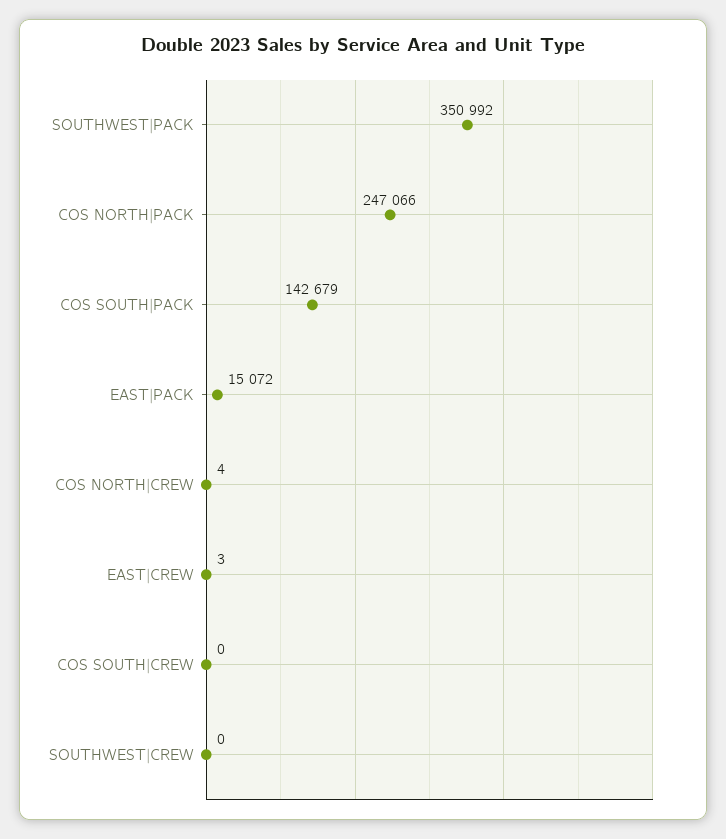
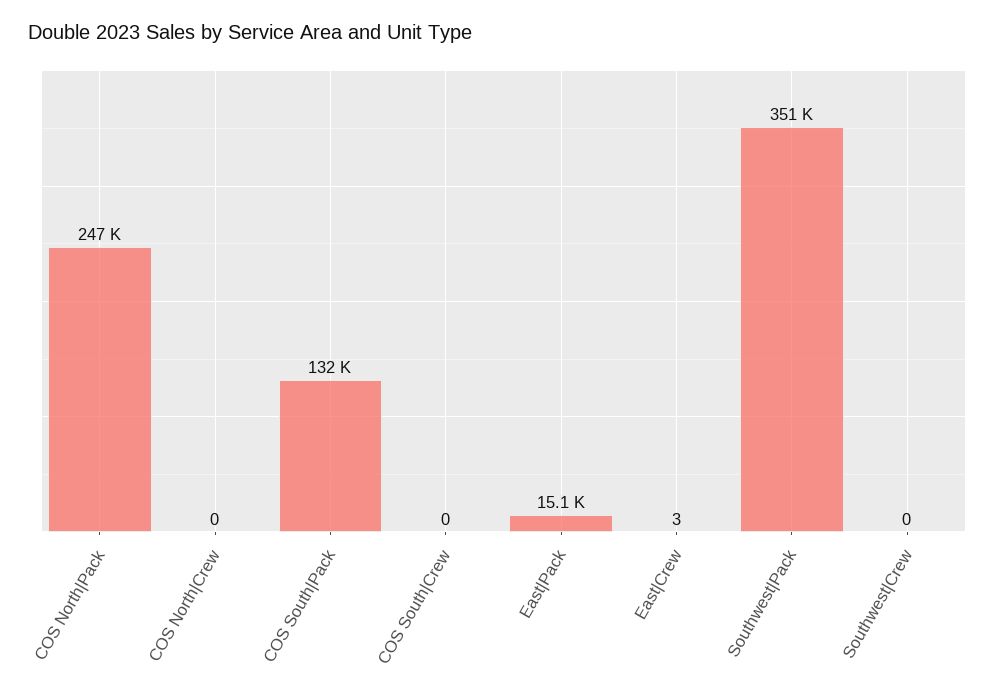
COS SOUTH|PACK: 142679 -> 132000
COS NORTH|CREW: 4 -> 0

